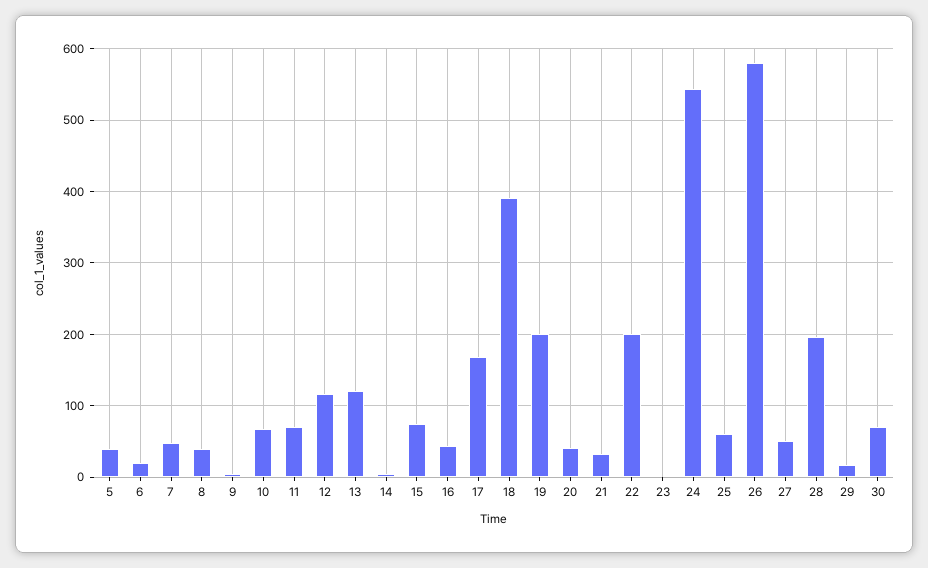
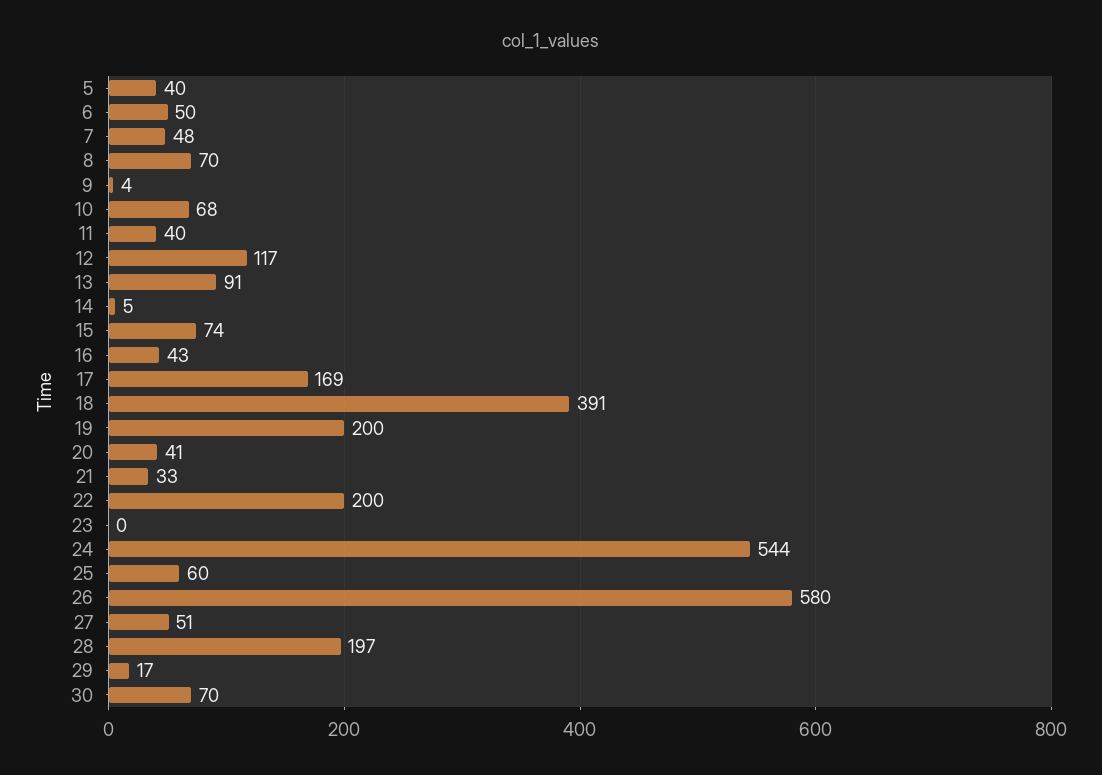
6: 20 -> 50
8: 40 -> 70
11: 70 -> 40
13: 120 -> 91

